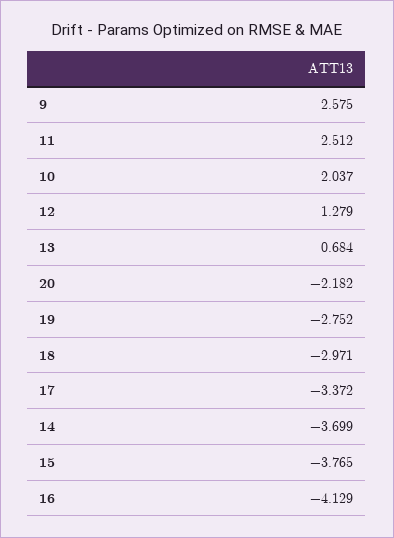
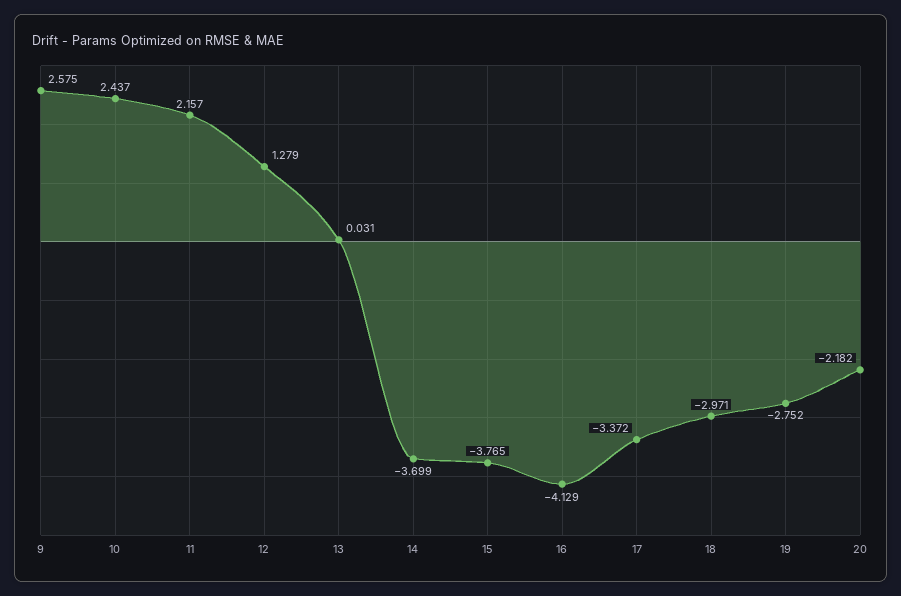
11: 2.512 -> 2.157
10: 2.037 -> 2.437
13: 0.684 -> 0.031

